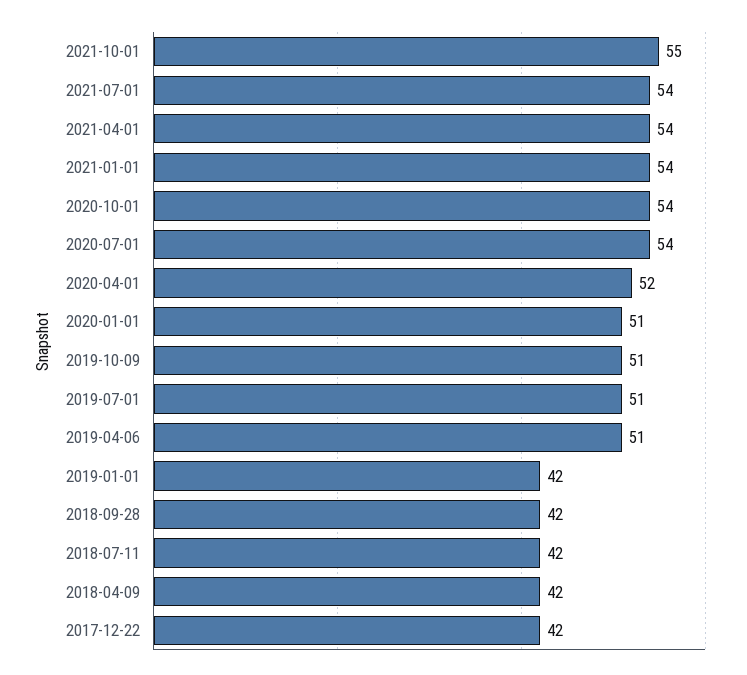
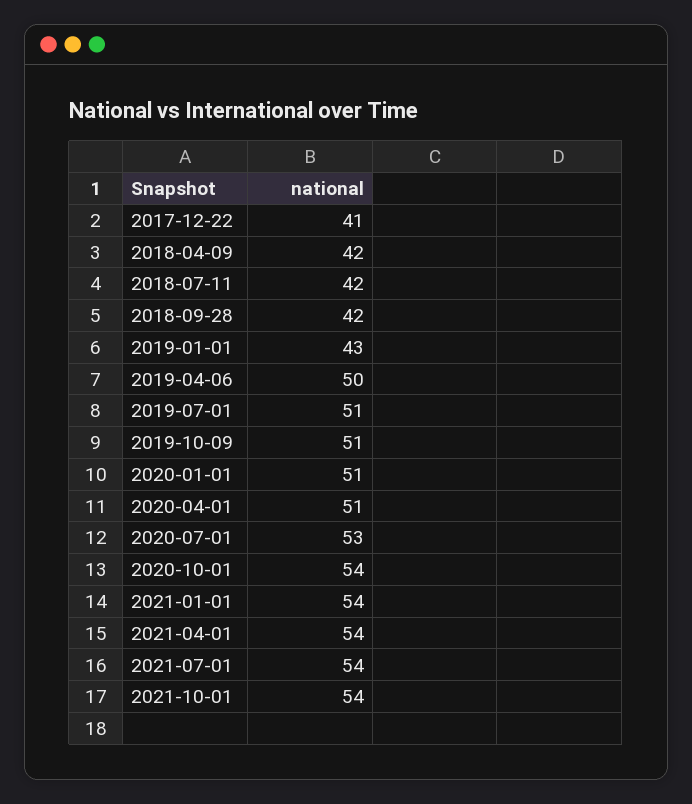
2021-10-01: 55 -> 54
2020-07-01: 54 -> 53
2020-04-01: 52 -> 51
2019-04-06: 51 -> 50
2019-01-01: 42 -> 43
2017-12-22: 42 -> 41

